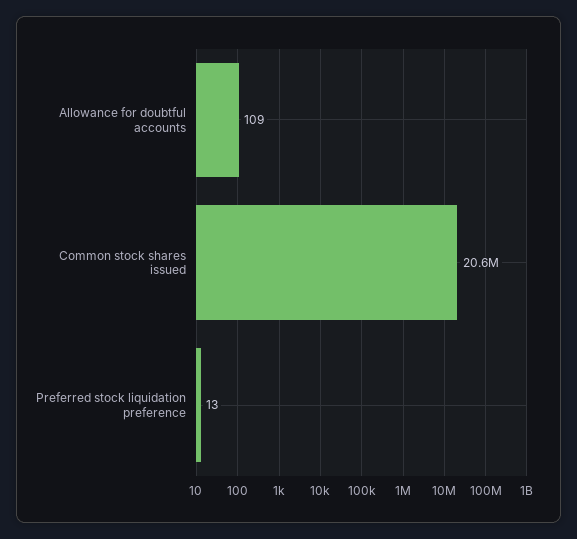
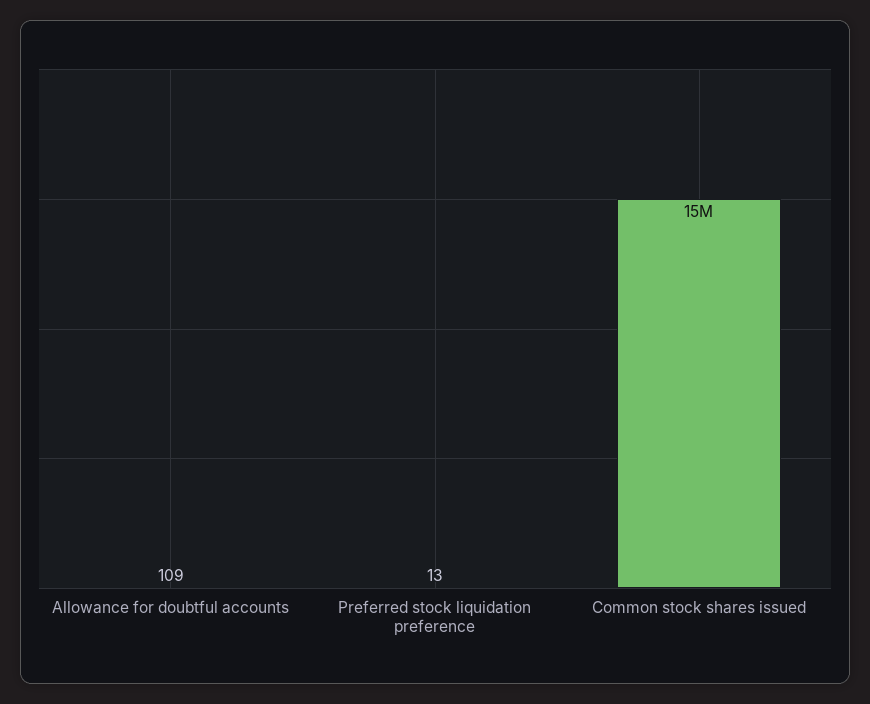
Common stock shares issued: 20600000 -> 15000000

